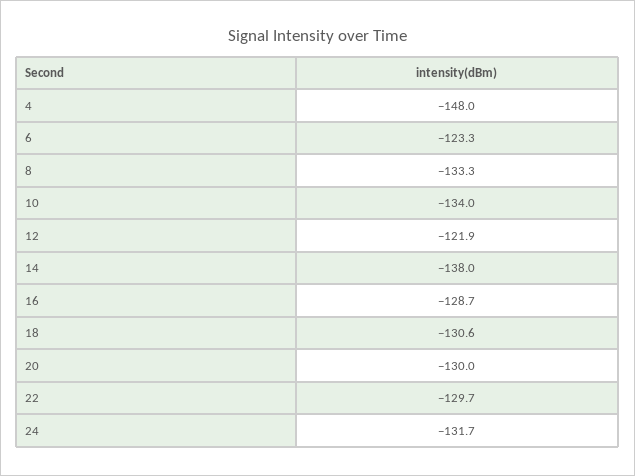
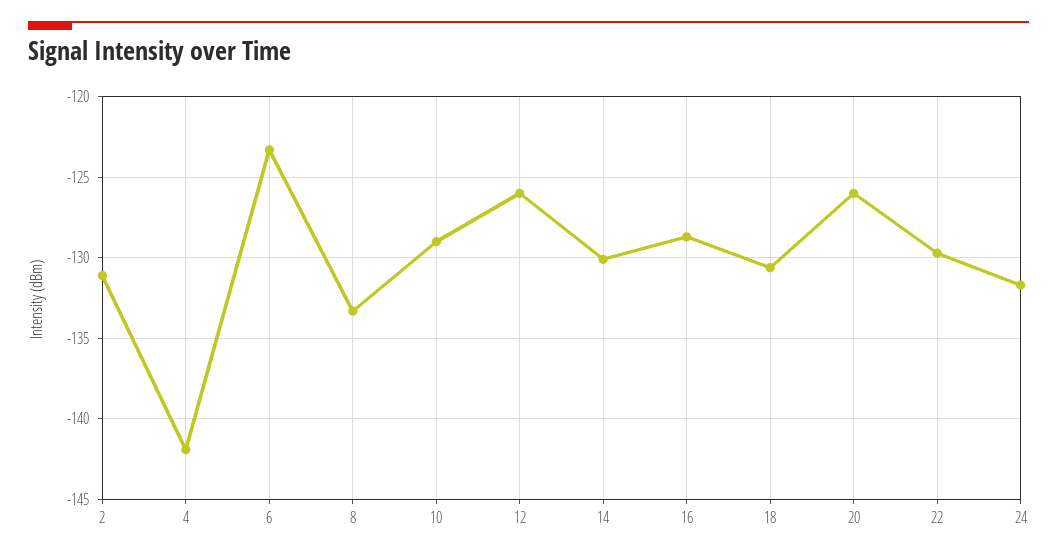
4: -148 -> -142
10: -134 -> -129
12: -121.9 -> -126
14: -138 -> -130
20: -130 -> -126
2: none -> -131

